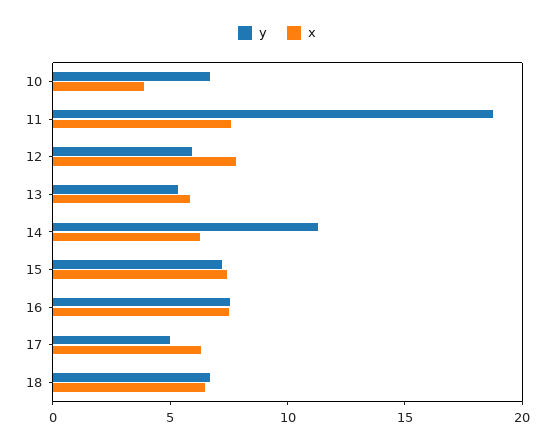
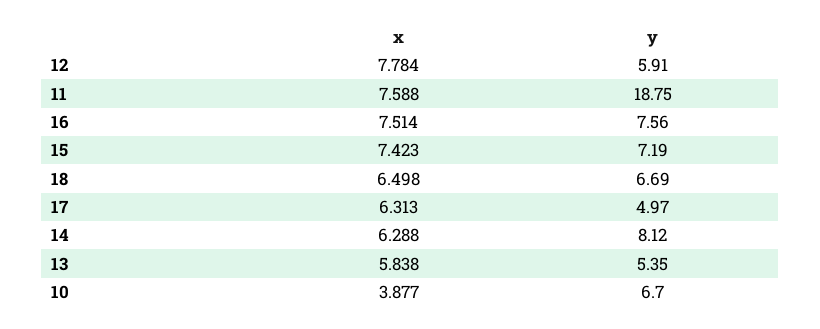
y, 14: 11 -> 8.12

